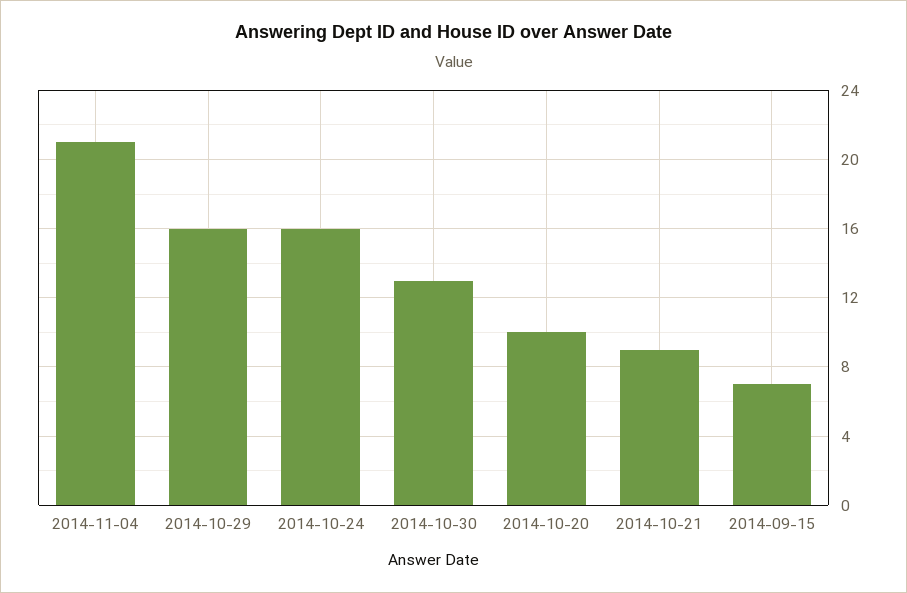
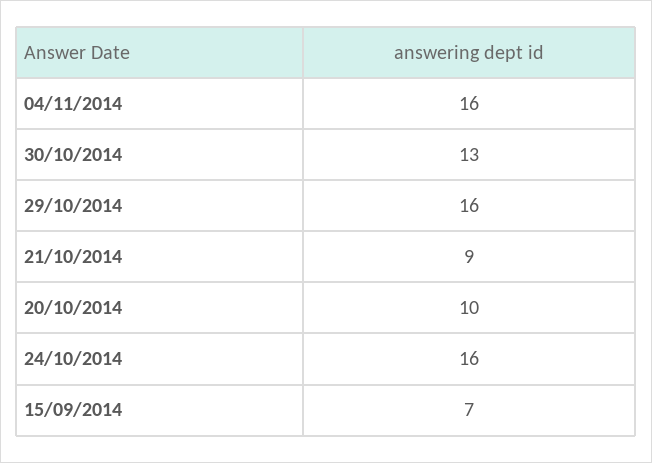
2014-11-04: 21 -> 16

